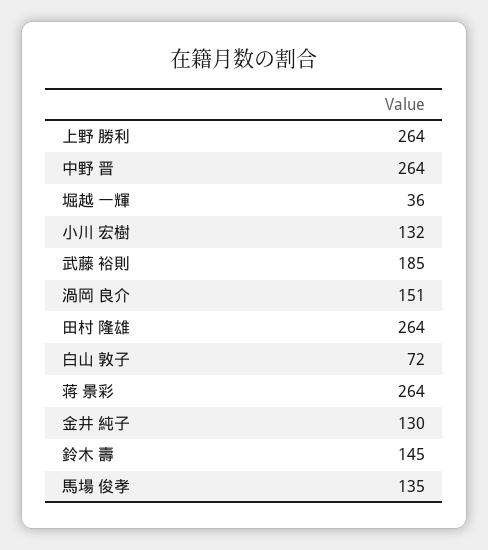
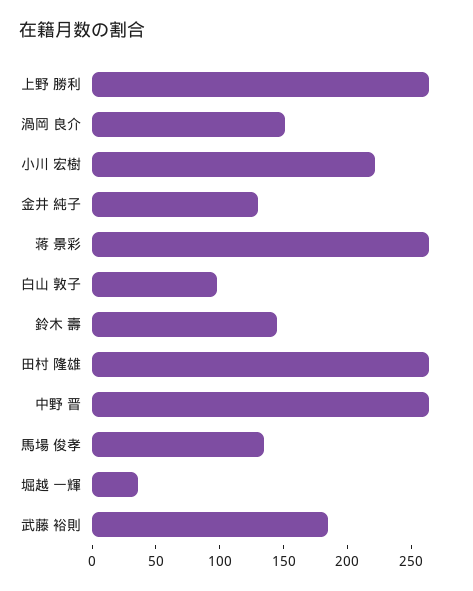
小川 宏樹: 132 -> 220
白山 敦子: 72 -> 100

